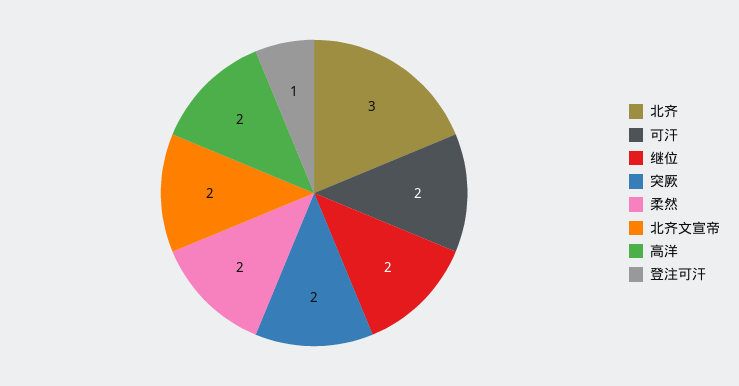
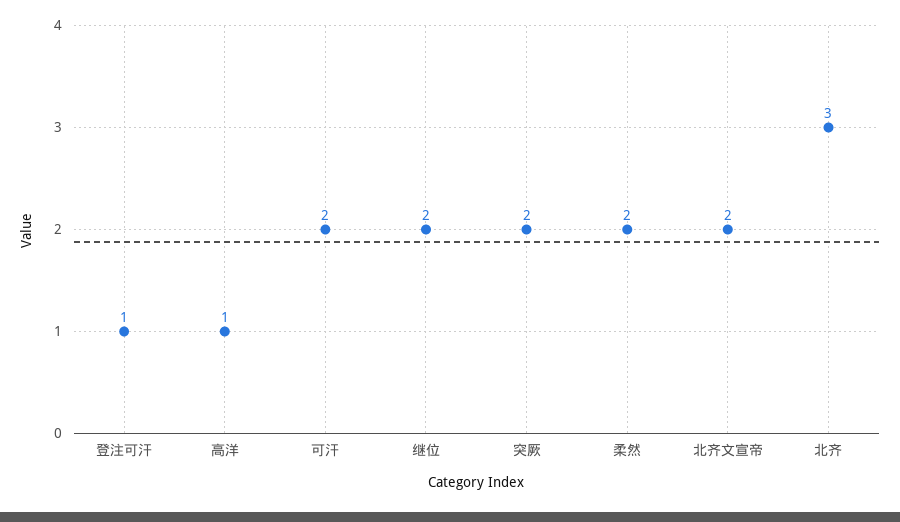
高洋: 2 -> 1

